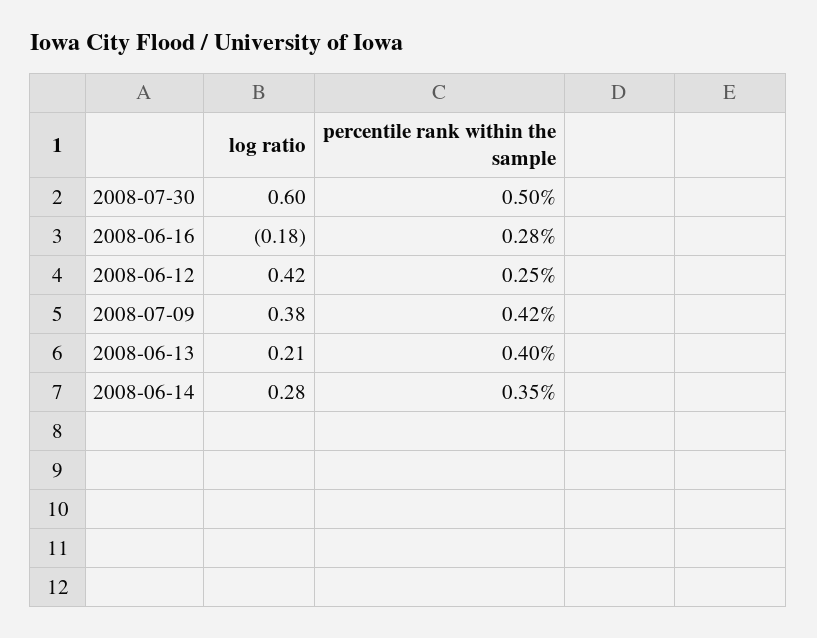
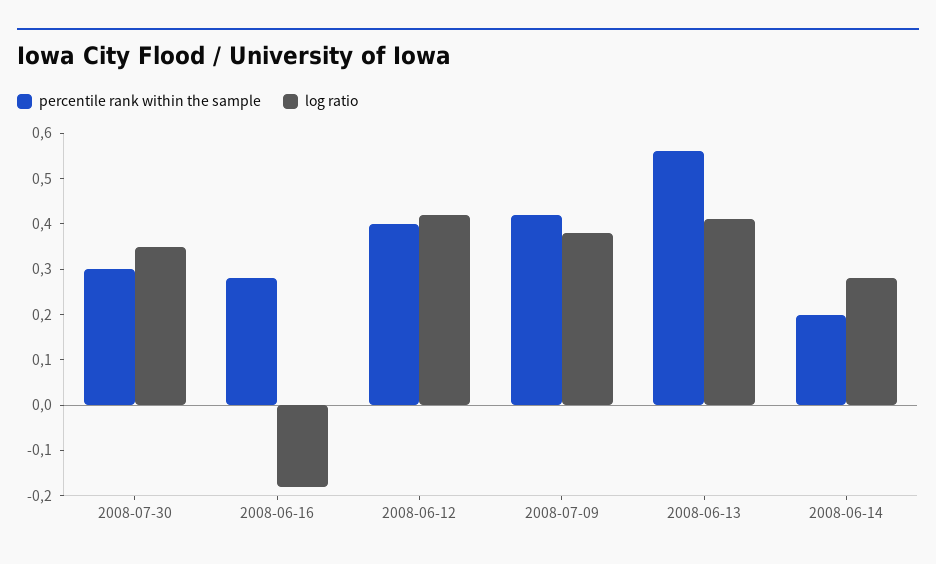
log ratio, 2008-07-30: 0.6 -> 0.35
percentile rank within the sample, 2008-07-30: 0.5 -> 0.3
percentile rank within the sample, 2008-06-12: 0.25 -> 0.4
log ratio, 2008-06-13: 0.21 -> 0.4
percentile rank within the sample, 2008-06-13: 0.4 -> 0.55
percentile rank within the sample, 2008-06-14: 0.35 -> 0.2

